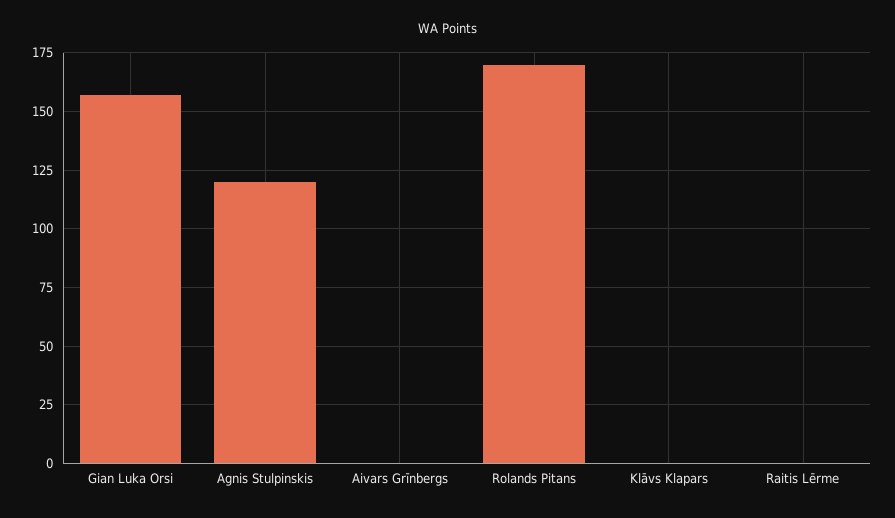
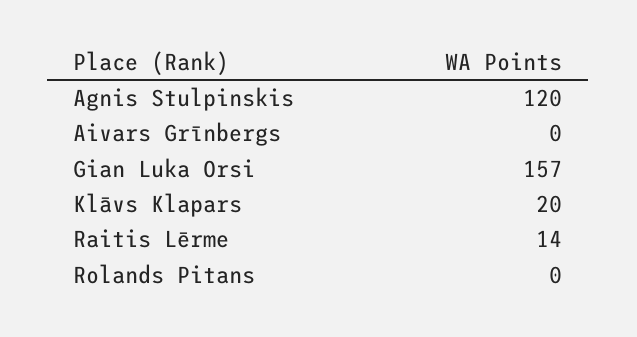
Rolands Pitans: 170 -> 0
Klāvs Klapars: 0 -> 20
Raitis Lērme: 0 -> 14

